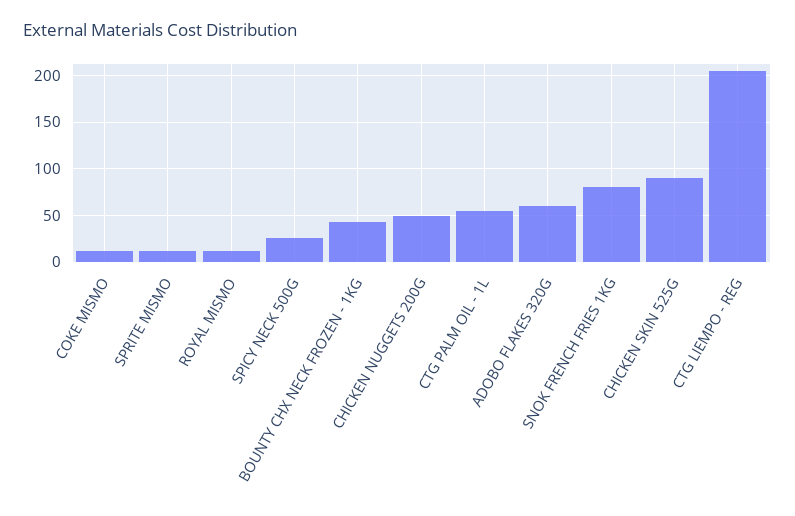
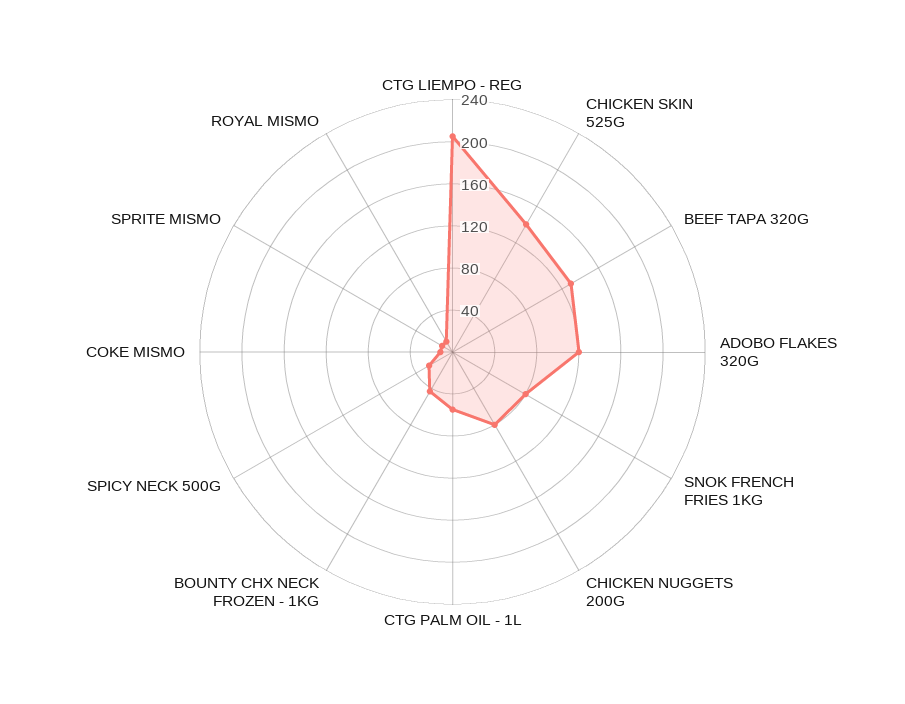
CHICKEN NUGGETS 200G: 50 -> 80
ADOBO FLAKES 320G: 60 -> 120
CHICKEN SKIN 525G: 90 -> 140
BEEF TAPA 320G: none -> 130

